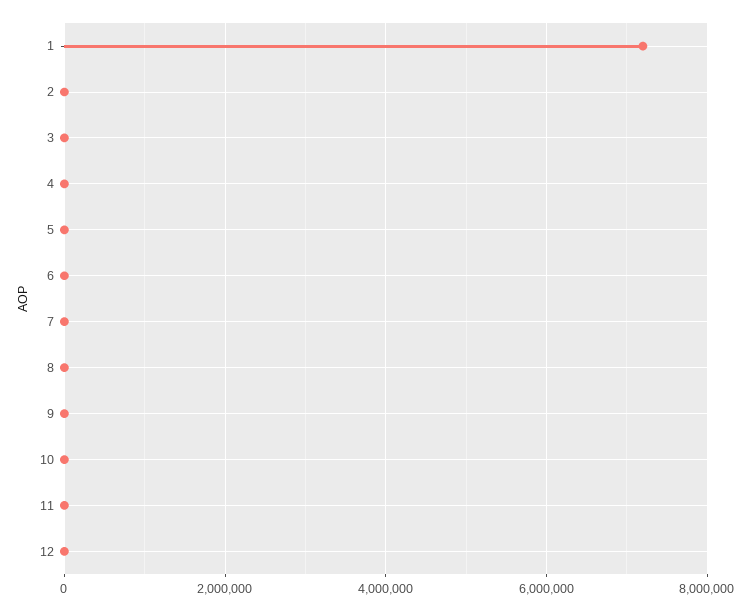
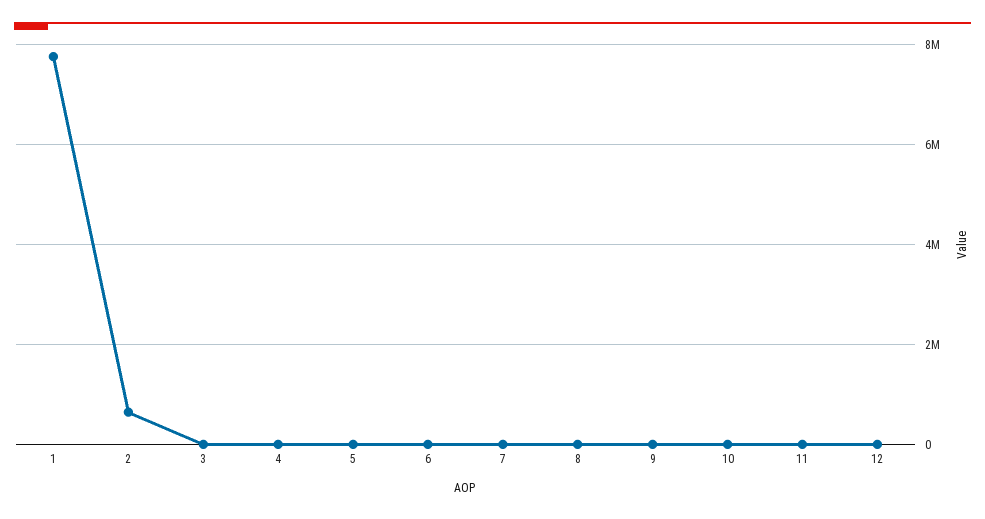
1: 7200000 -> 7800000
2: 0 -> 600000

